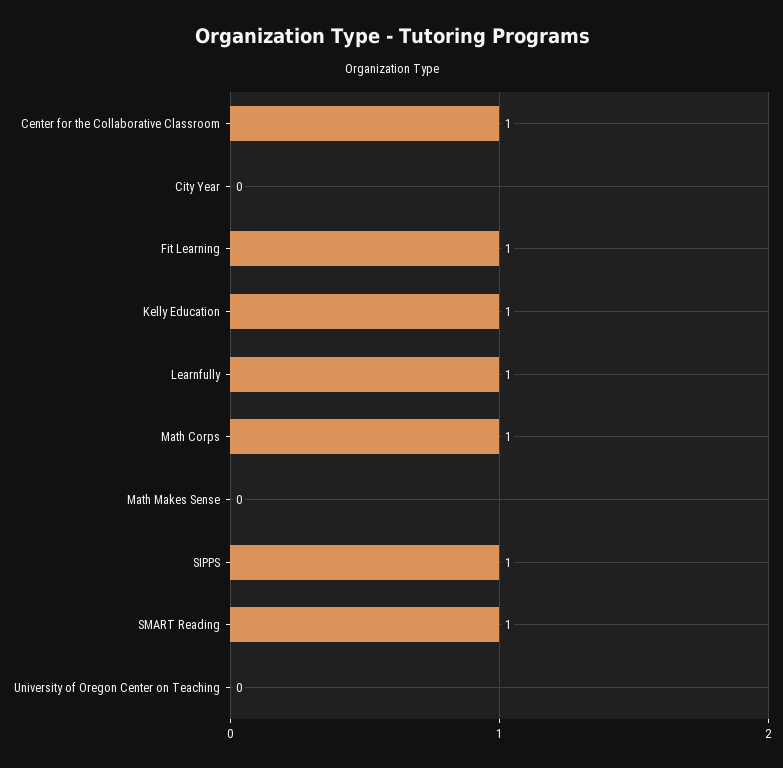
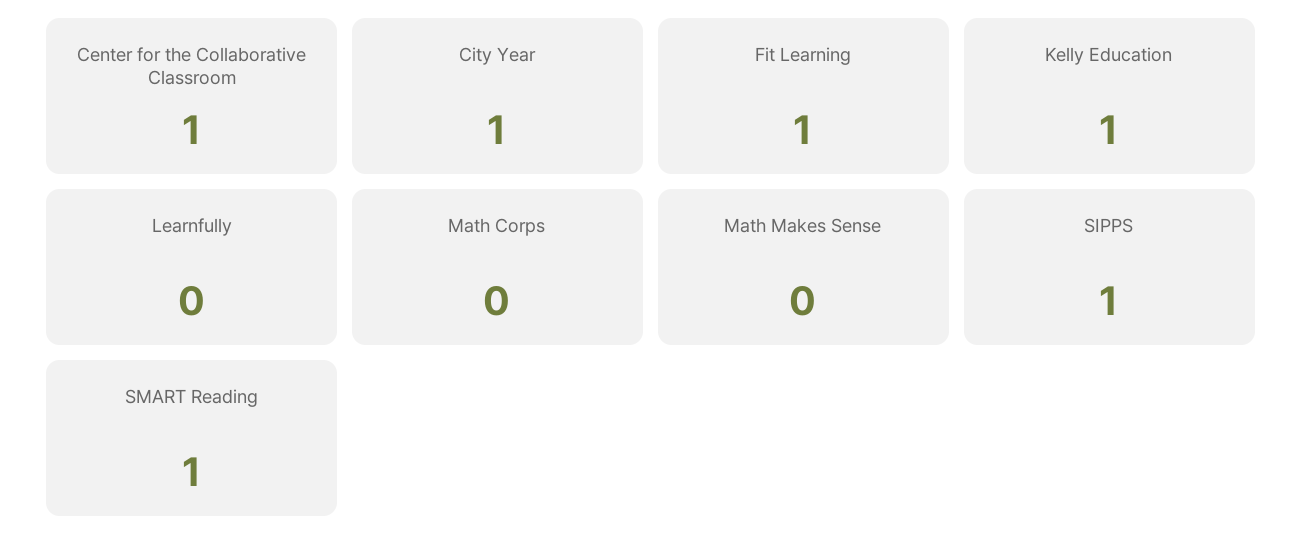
City Year: 0 -> 1
Learnfully: 1 -> 0
Math Corps: 1 -> 0
University of Oregon Center on Teaching: 0 -> none

